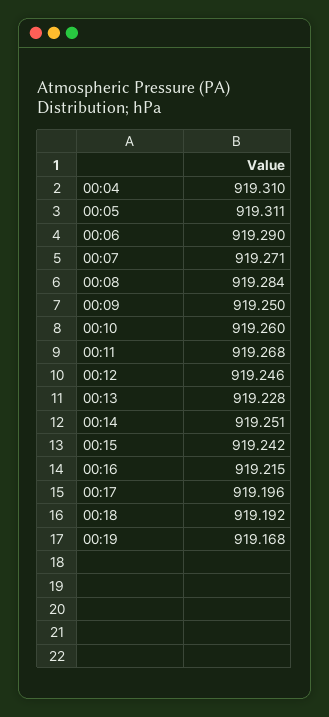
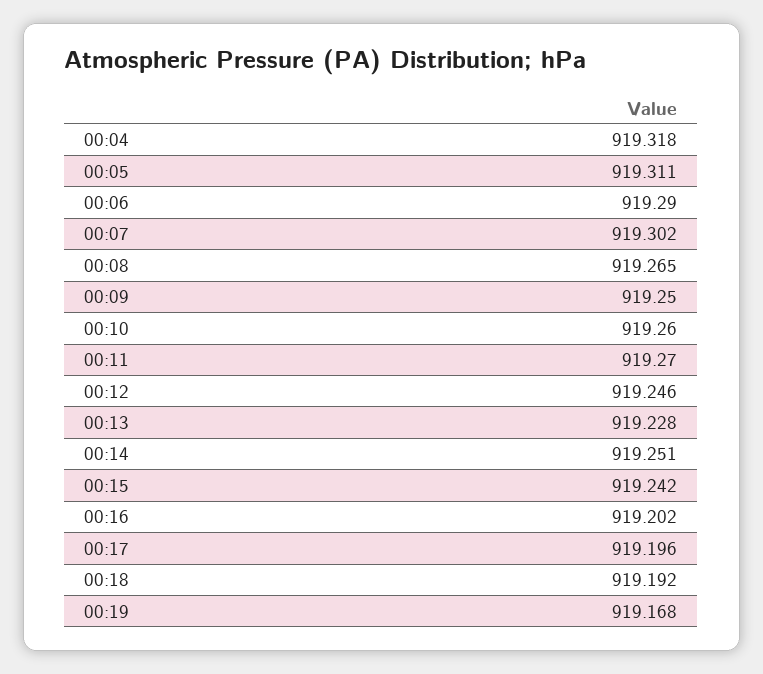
00:04: 919.31 -> 919.318
00:07: 919.271 -> 919.302
00:08: 919.284 -> 919.265
00:11: 919.268 -> 919.27
00:16: 919.215 -> 919.202

